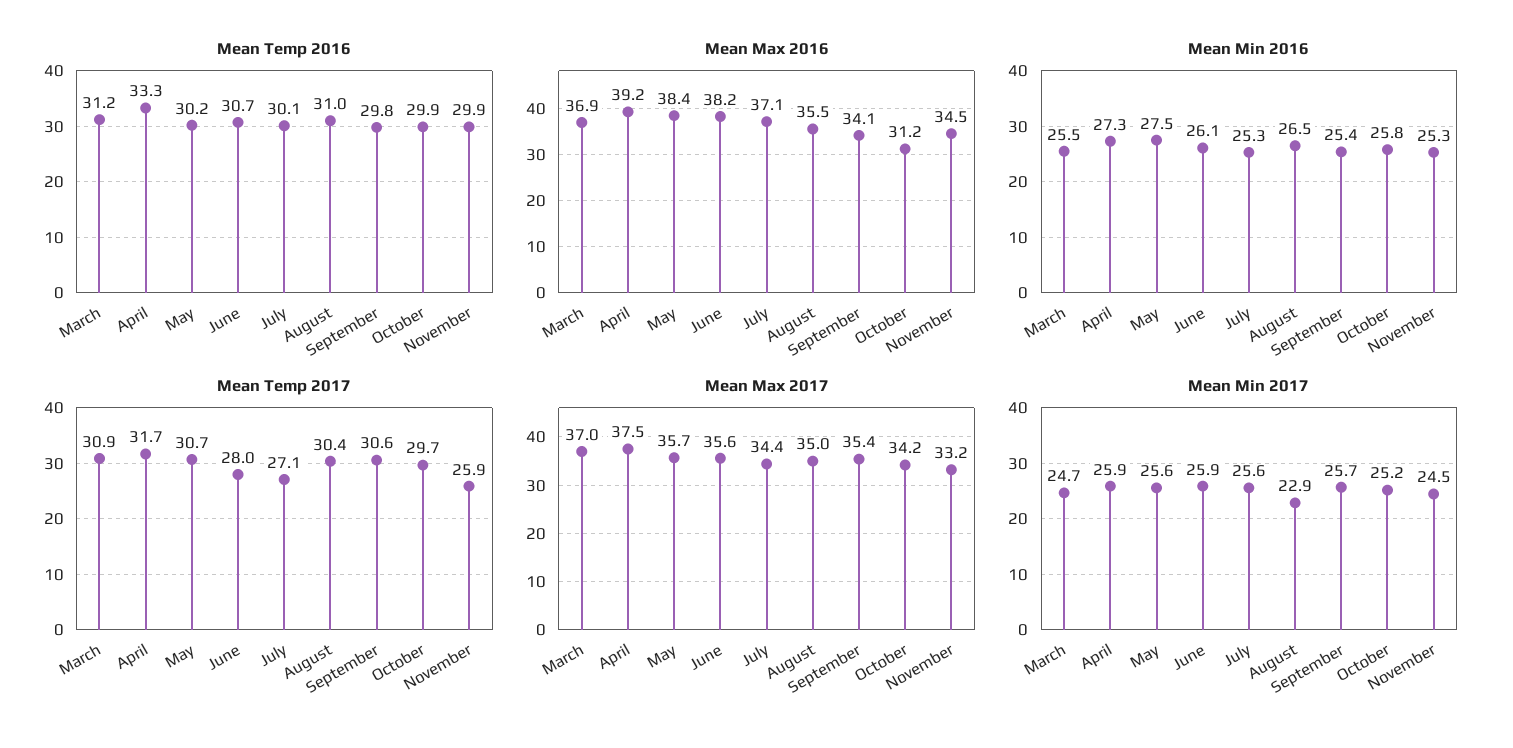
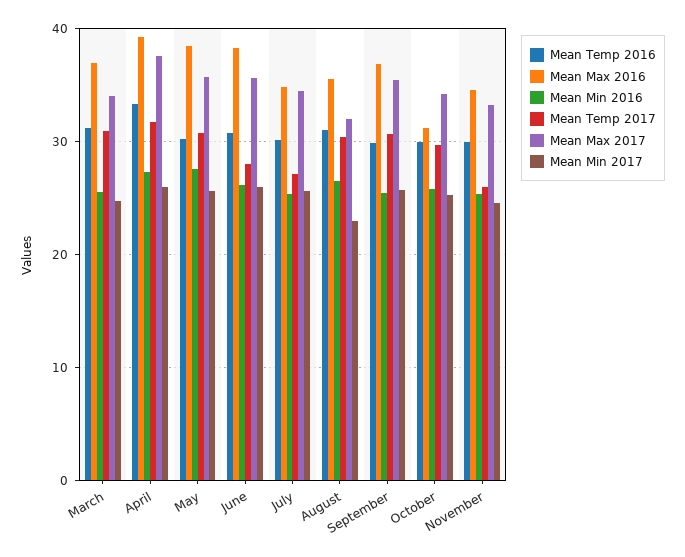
Mean Max 2016, July: 37.1 -> 35
Mean Max 2016, September: 34.1 -> 37
Mean Max 2017, March: 37 -> 34
Mean Max 2017, August: 35 -> 32

